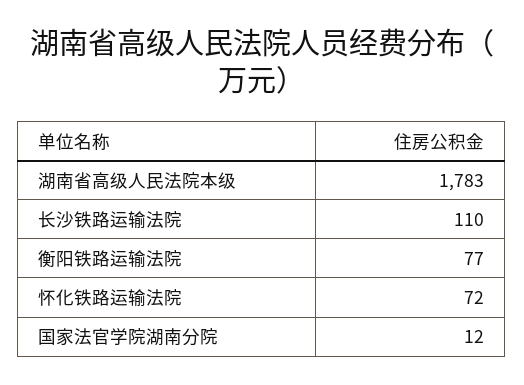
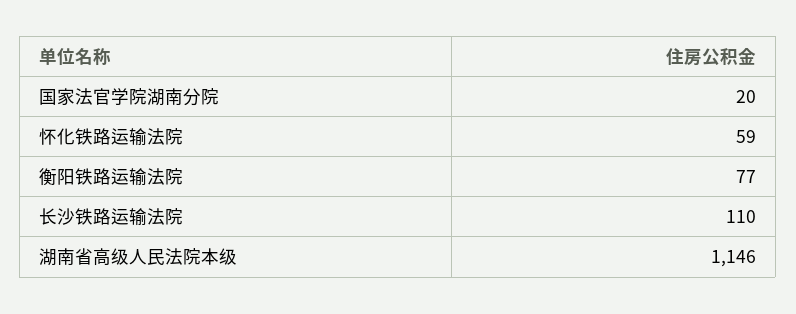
湖南省高级人民法院本级: 1783 -> 1146
怀化铁路运输法院: 72 -> 59
国家法官学院湖南分院: 12 -> 20

